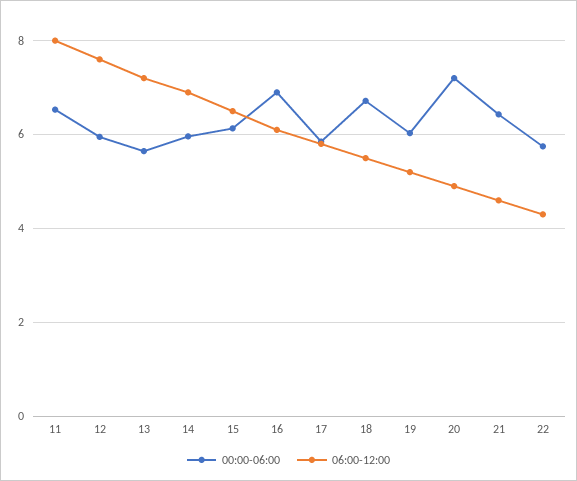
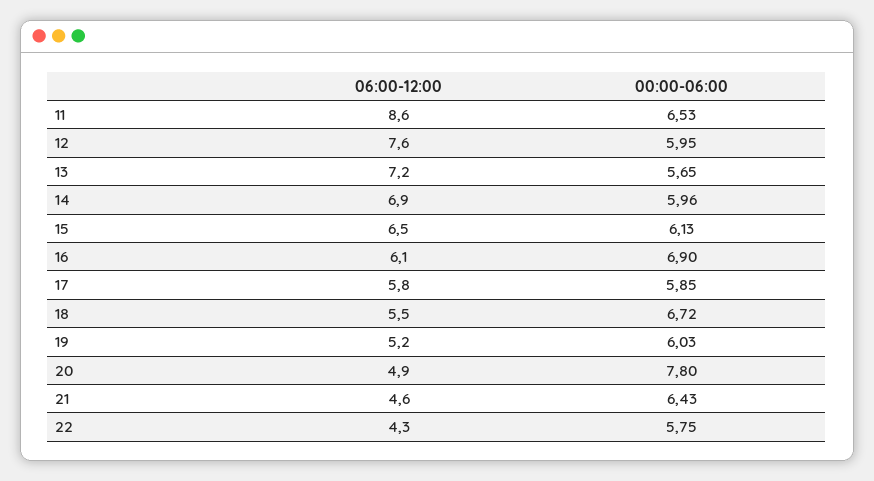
06:00-12:00, 11: 8 -> 8.6
00:00-06:00, 20: 7.2 -> 7.8

